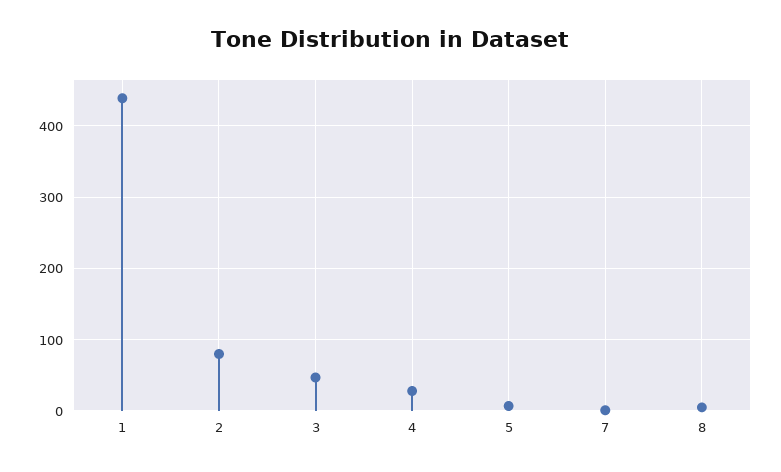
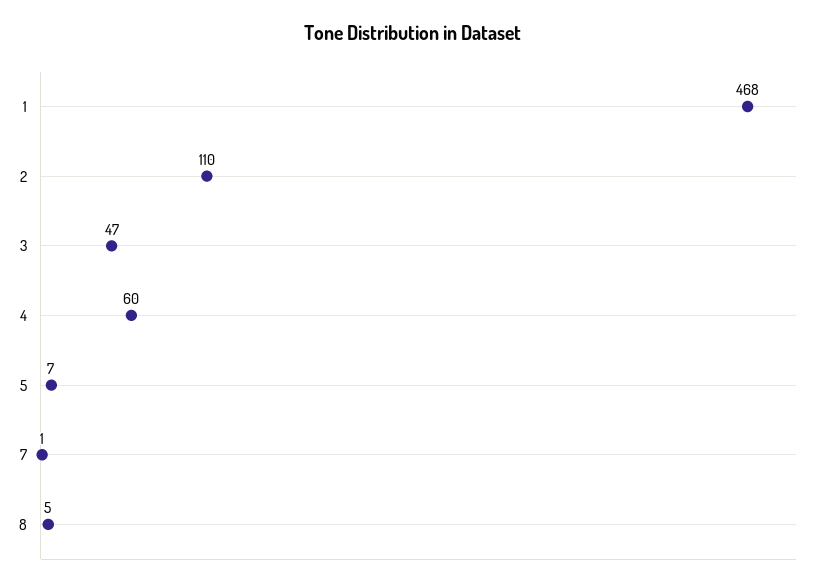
1: 440 -> 468
2: 80 -> 110
4: 30 -> 60

